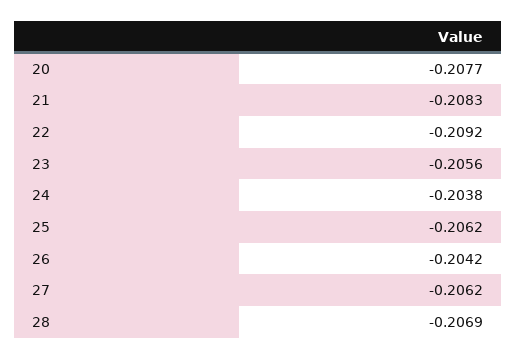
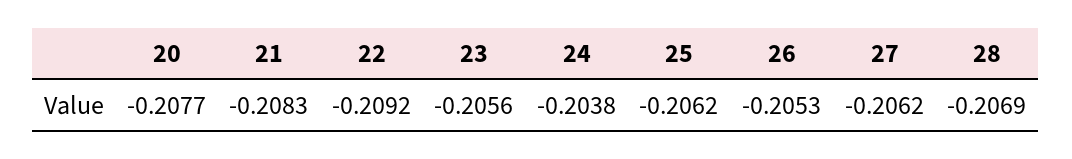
26: -0.2042 -> -0.2053

